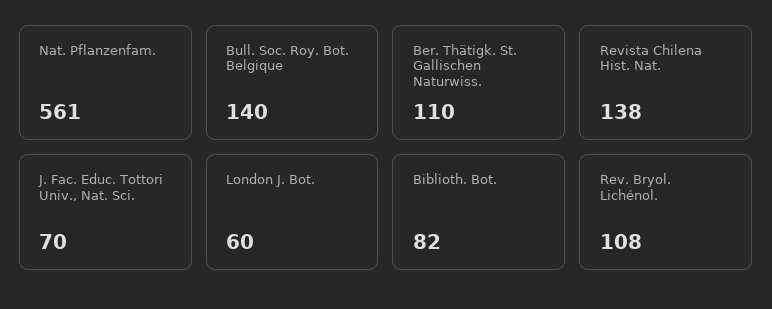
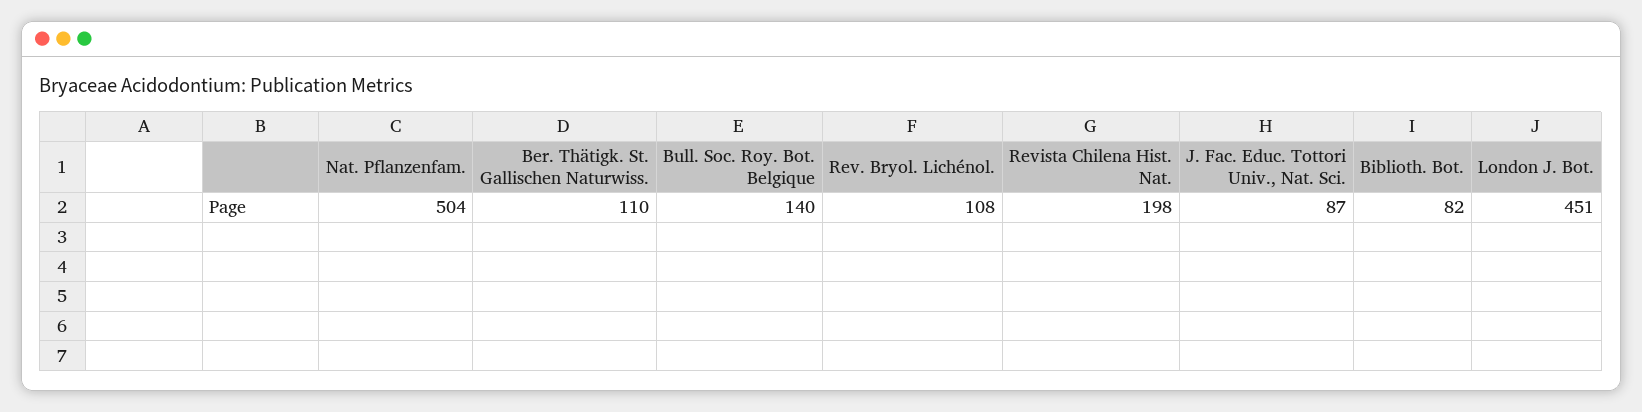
Nat. Pflanzenfam.: 561 -> 504
Revista Chilena Hist. Nat.: 138 -> 198
J. Fac. Educ. Tottori Univ., Nat. Sci.: 70 -> 87
London J. Bot.: 60 -> 451

